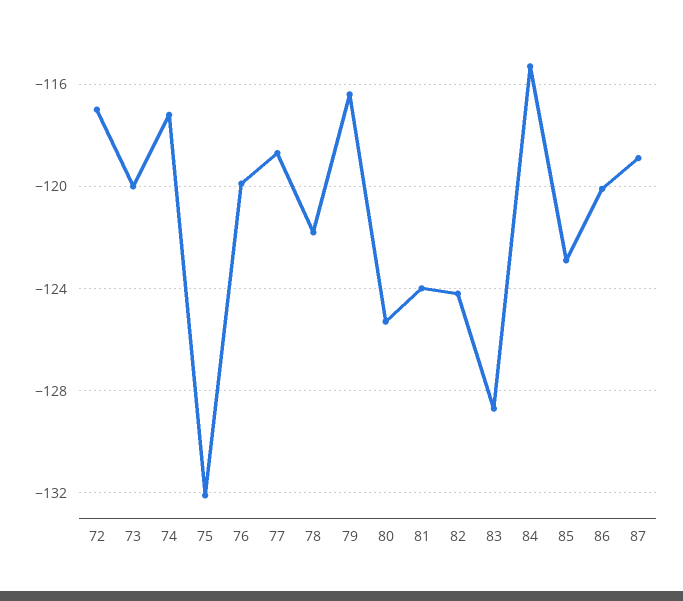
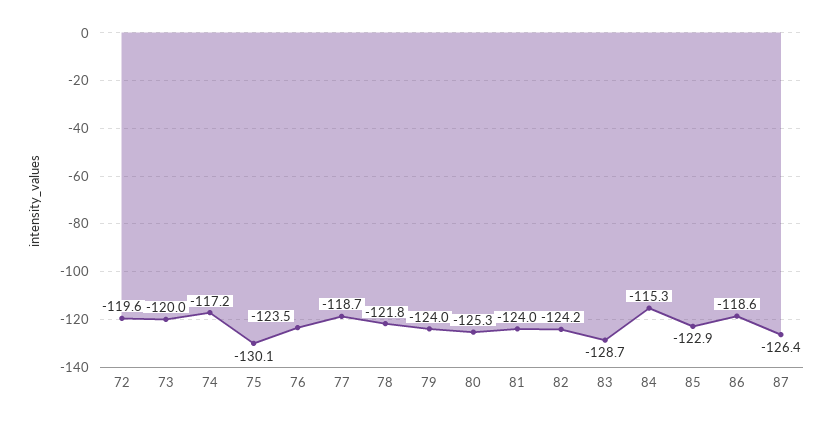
72: -117 -> -119.6
75: -132 -> -130.1
76: -120 -> -123.5
79: -116.5 -> -124
86: -120 -> -118.6
87: -119 -> -126.4

